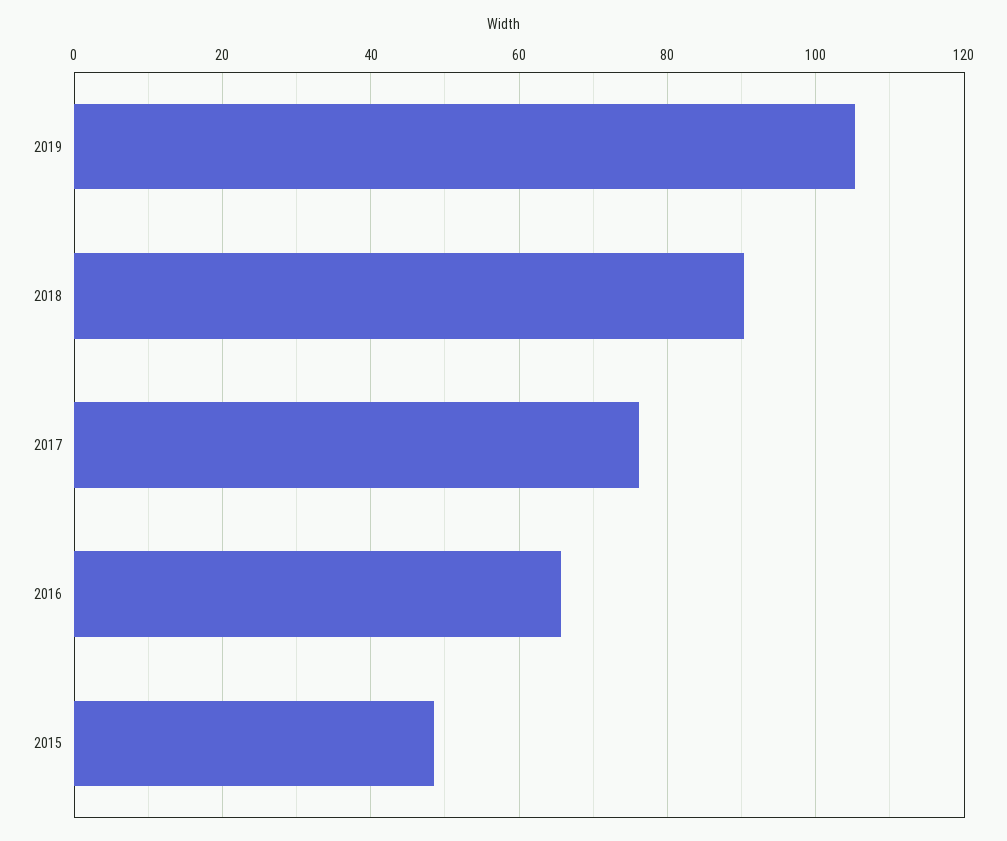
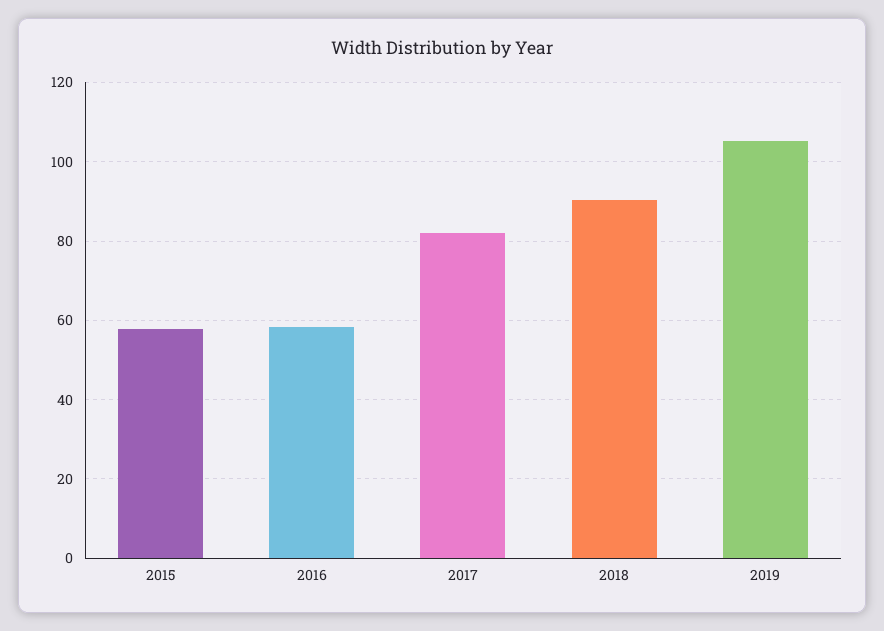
2017: 76 -> 82
2016: 66 -> 58
2015: 48 -> 58

